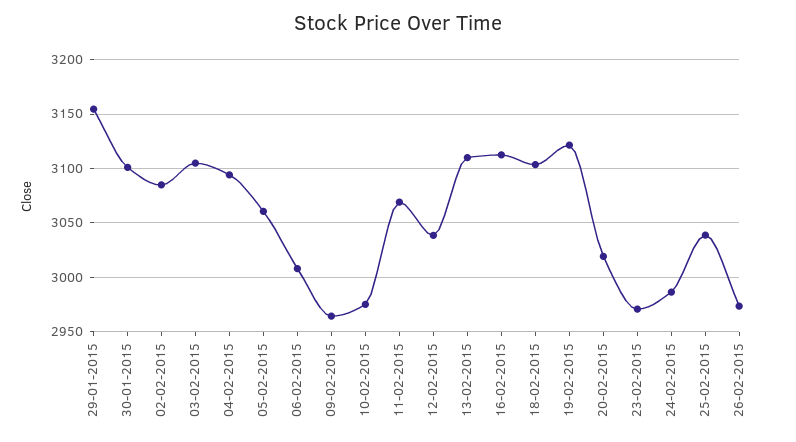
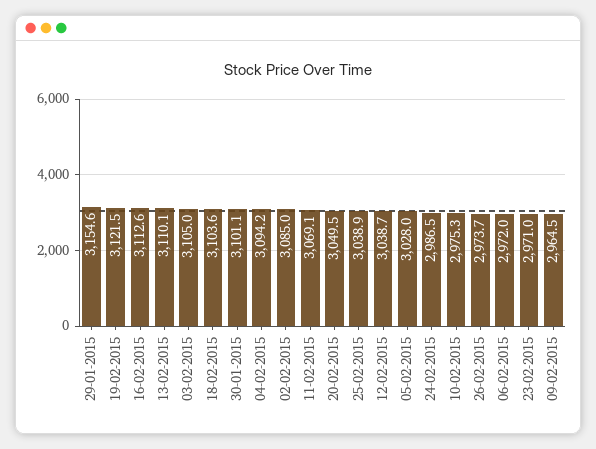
05-02-2015: 3060 -> 3028
06-02-2015: 3010 -> 2972
20-02-2015: 3020 -> 3049.5

